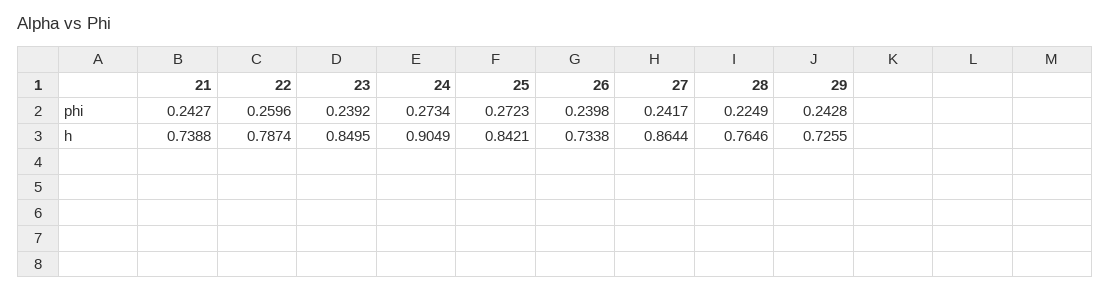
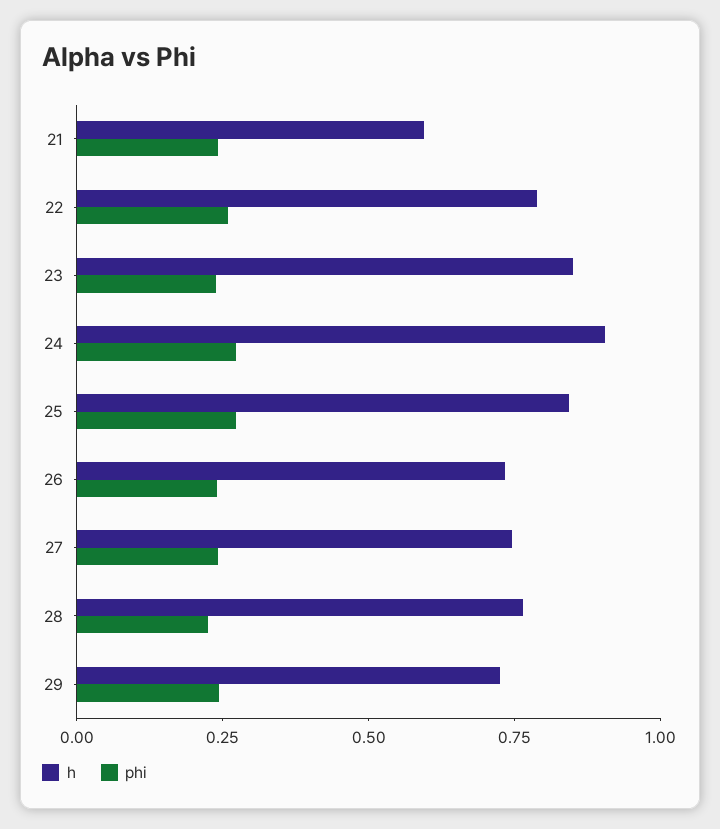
h, 21: 0.7388 -> 0.6
h, 27: 0.8644 -> 0.75

